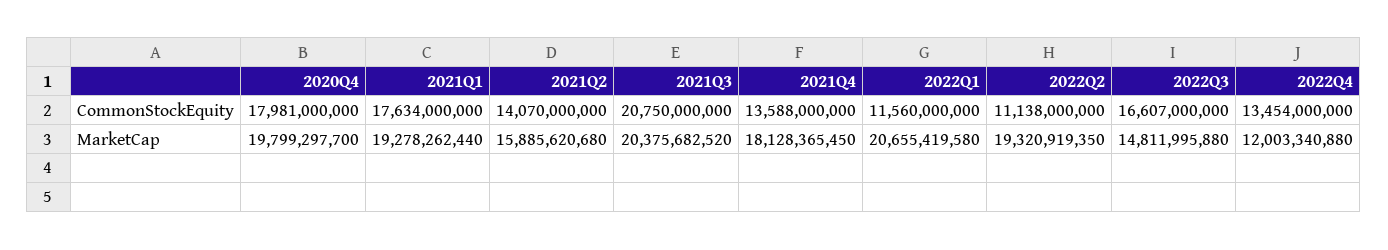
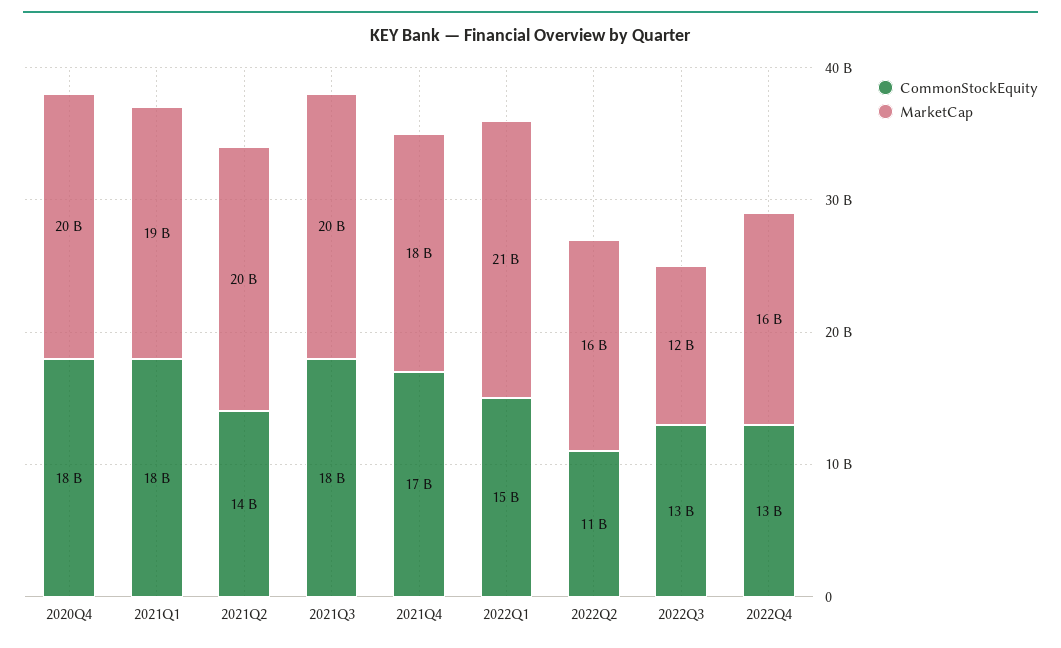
CommonStockEquity, 2021Q3: 20750000000 -> 18000000000
CommonStockEquity, 2021Q4: 13588000000 -> 17000000000
CommonStockEquity, 2022Q1: 11560000000 -> 15000000000
CommonStockEquity, 2022Q3: 16607000000 -> 13000000000
MarketCap, 2021Q2: 15885620680 -> 20000000000
MarketCap, 2022Q2: 19320919350 -> 16000000000
MarketCap, 2022Q3: 14811995880 -> 12000000000
MarketCap, 2022Q4: 12003340880 -> 16000000000

